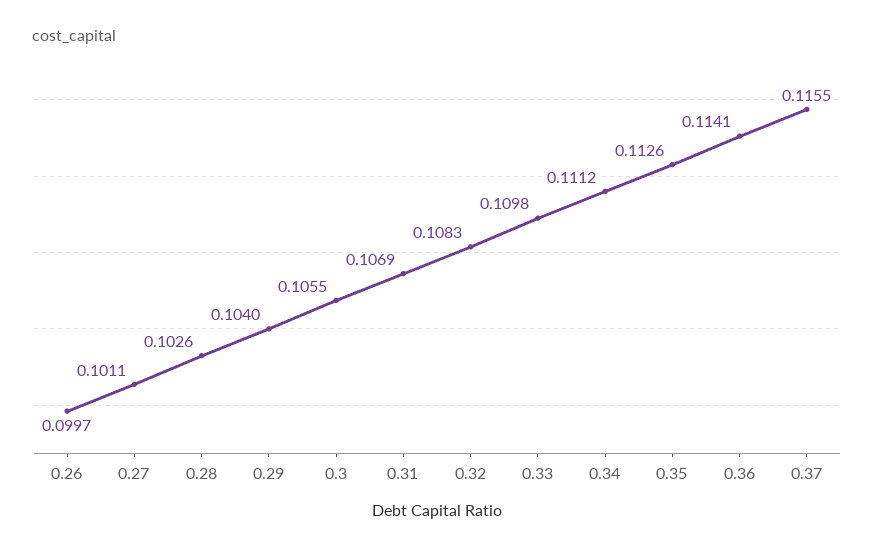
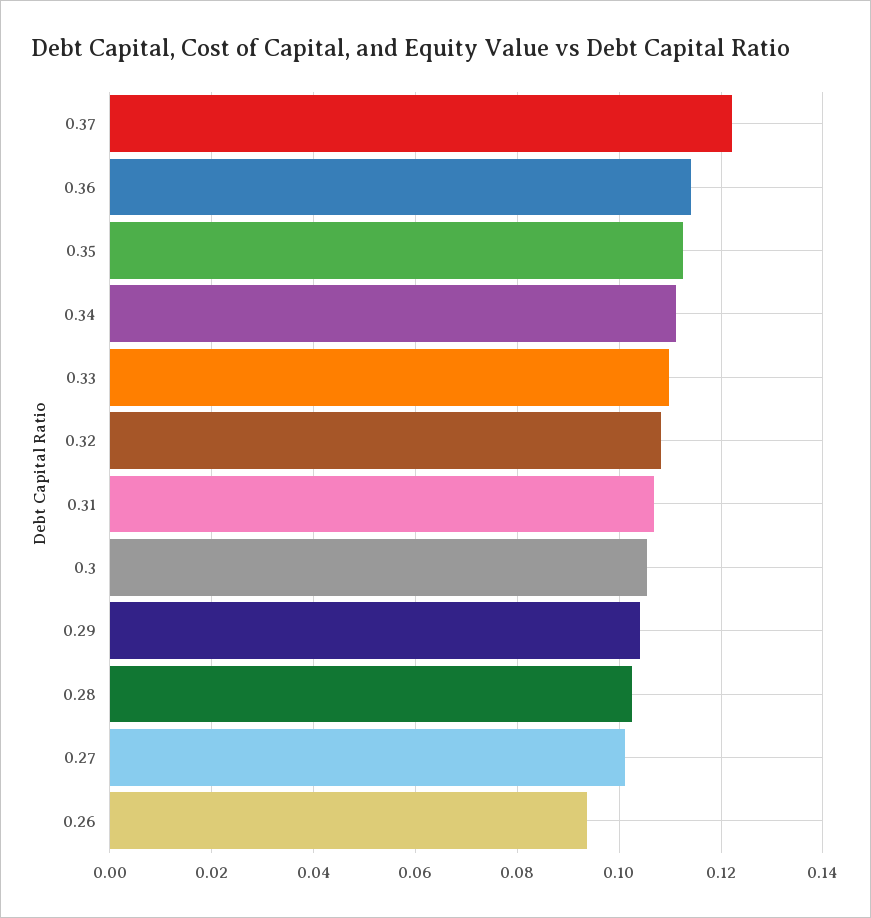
0.26: 0.0997 -> 0.094
0.37: 0.1155 -> 0.122

